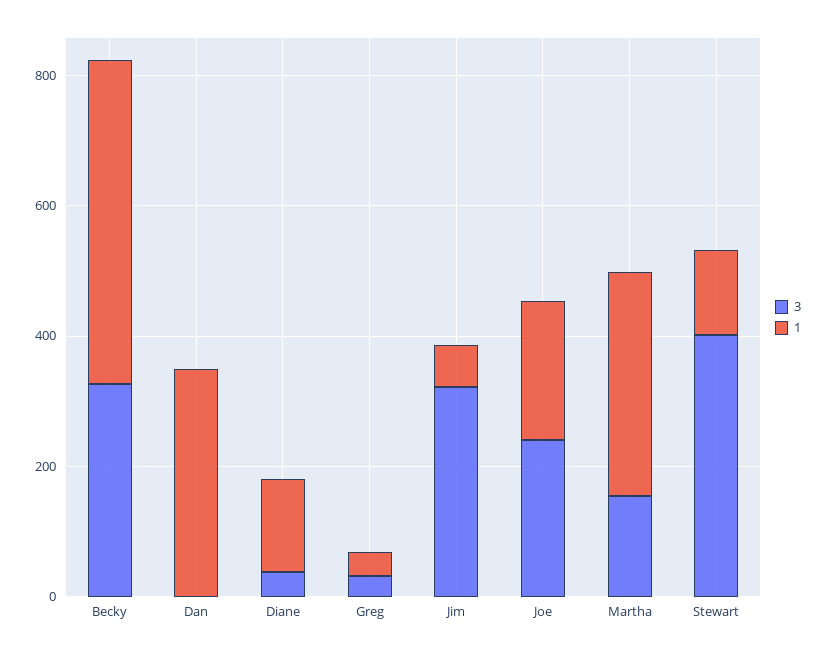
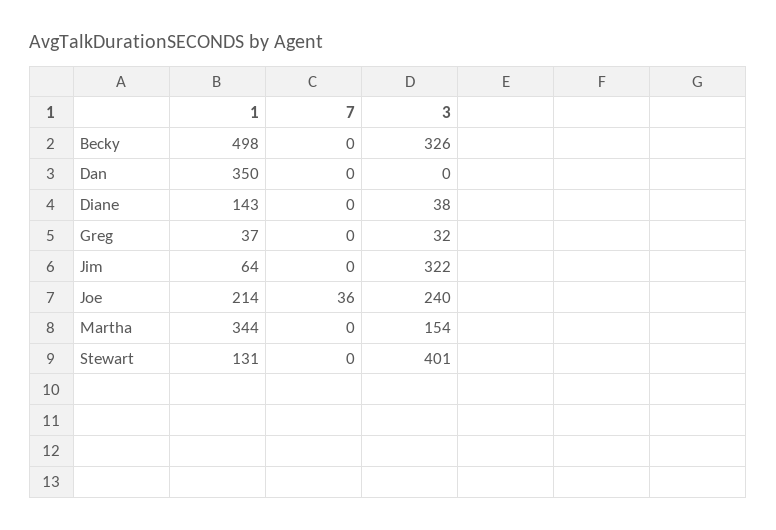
7, Becky: none -> 0
7, Dan: none -> 0
7, Diane: none -> 0
7, Greg: none -> 0
7, Jim: none -> 0
7, Joe: none -> 36
7, Martha: none -> 0
7, Stewart: none -> 0

